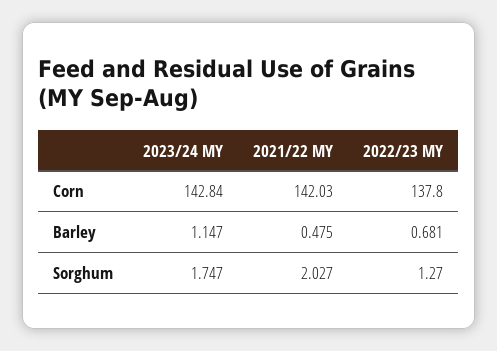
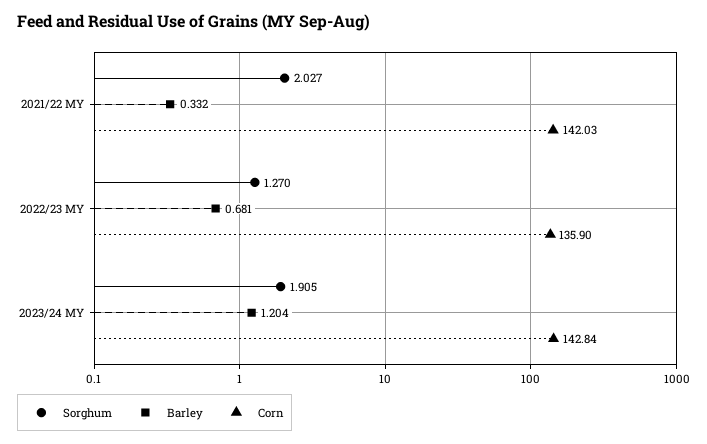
Corn, 2022/23 MY: 137.8 -> 135.9
Barley, 2023/24 MY: 1.147 -> 1.204
Barley, 2021/22 MY: 0.475 -> 0.332
Sorghum, 2023/24 MY: 1.747 -> 1.905

